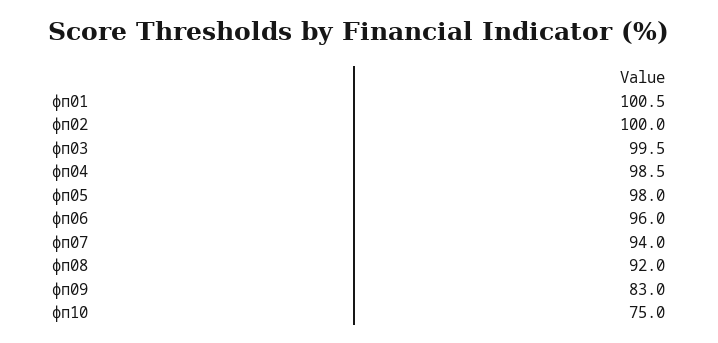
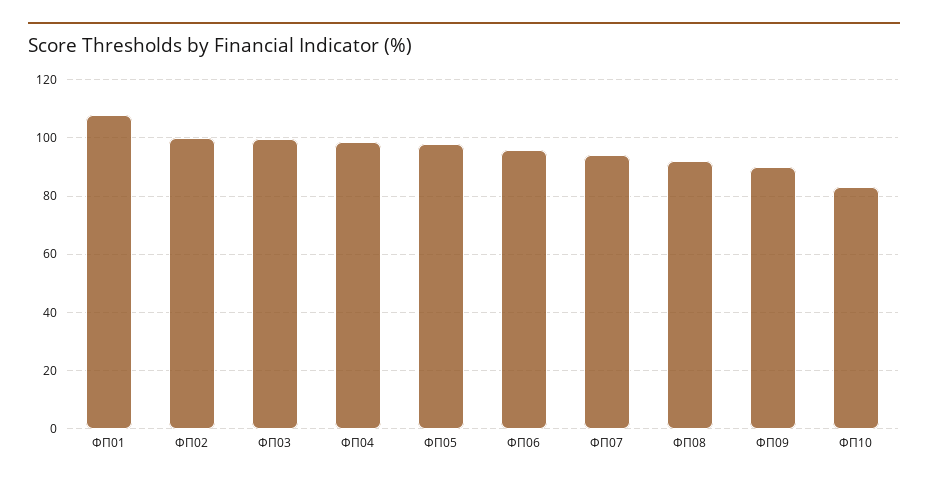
фп01: 100.5 -> 107.5
фп09: 83 -> 90
фп10: 75 -> 82.5

